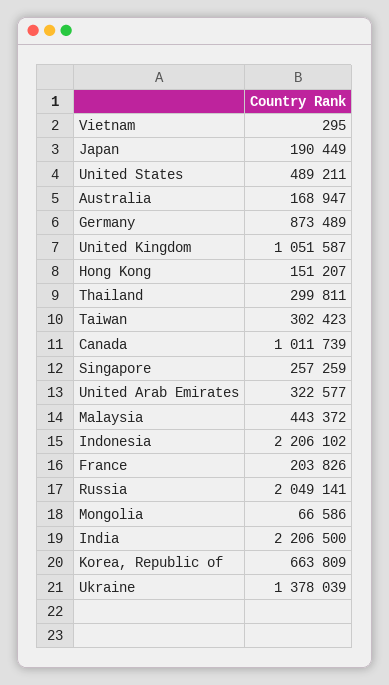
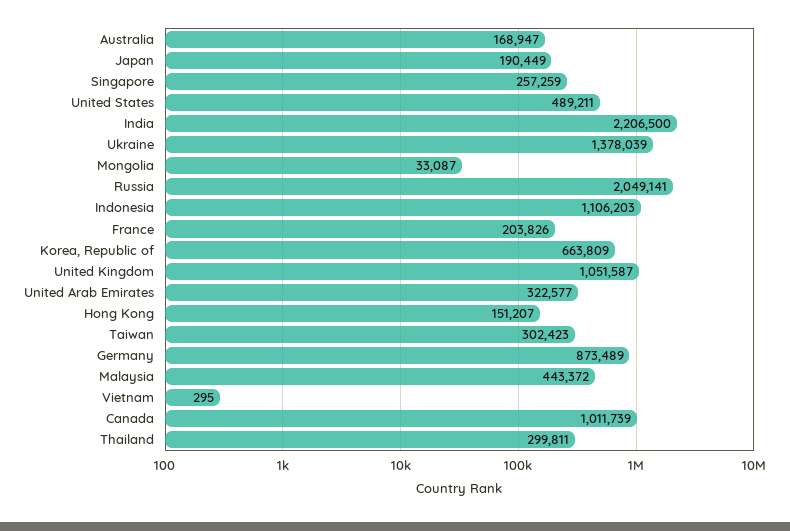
Indonesia: 2206102 -> 1106203
Mongolia: 66586 -> 33087

